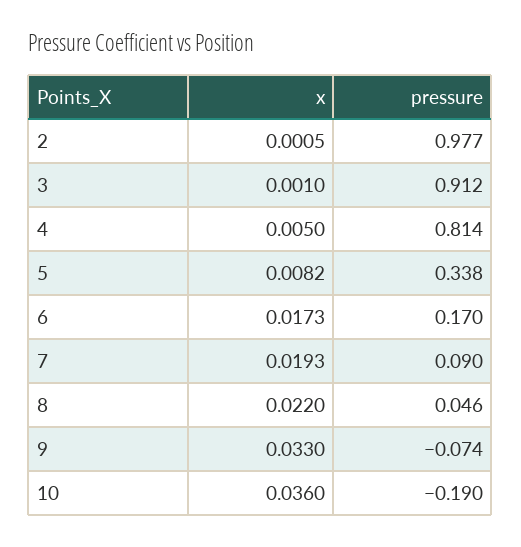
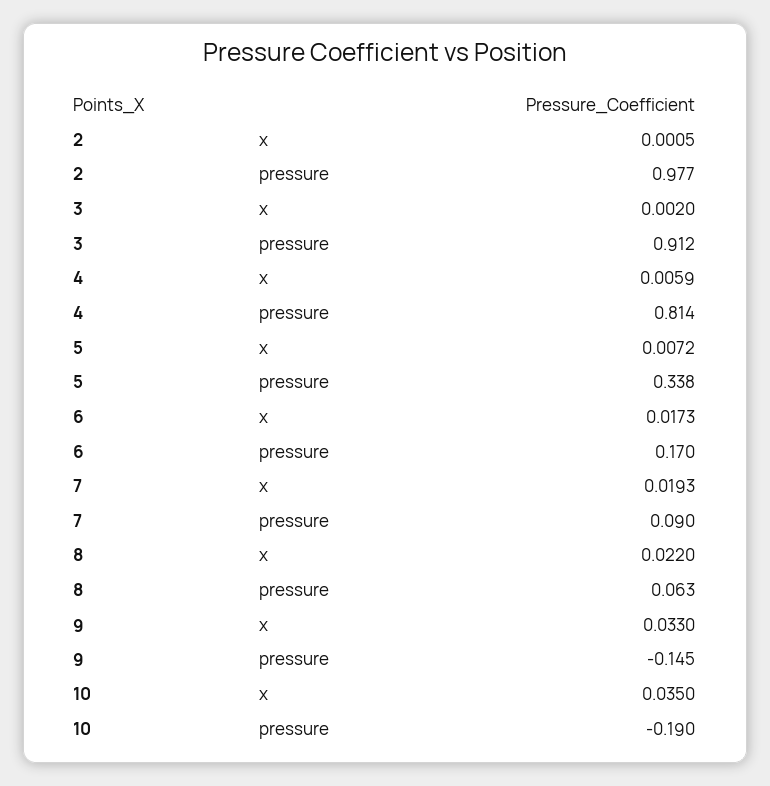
x, 3: 0.001 -> 0.002
x, 4: 0.005 -> 0.0059
x, 5: 0.0082 -> 0.0072
pressure, 8: 0.046 -> 0.063
pressure, 9: -0.074 -> -0.145
x, 10: 0.036 -> 0.035

